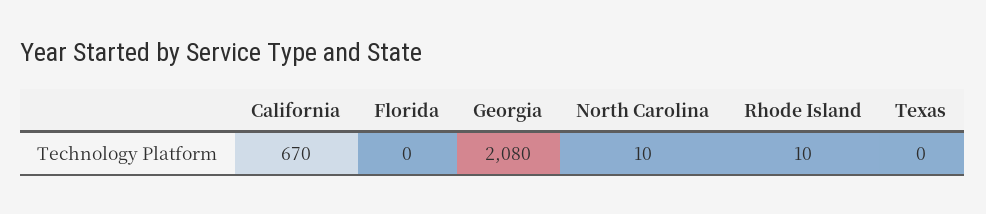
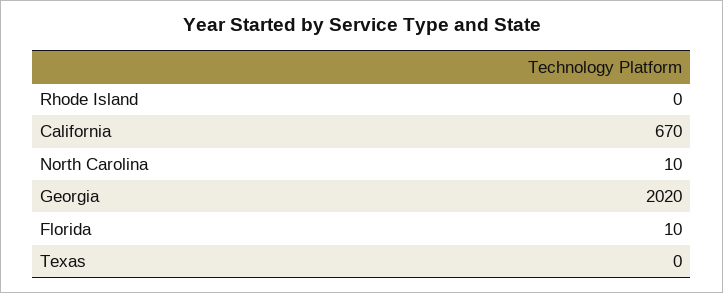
Florida: 0 -> 10
Georgia: 2080 -> 2020
Rhode Island: 10 -> 0

